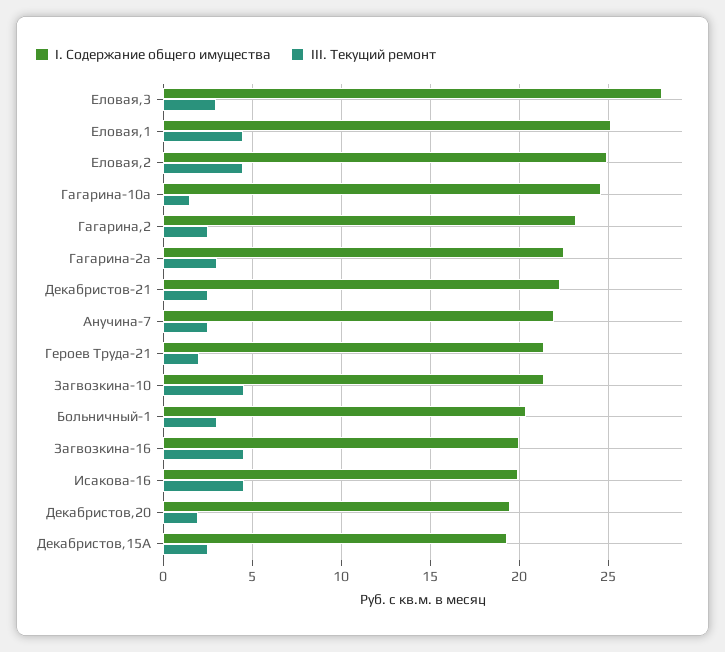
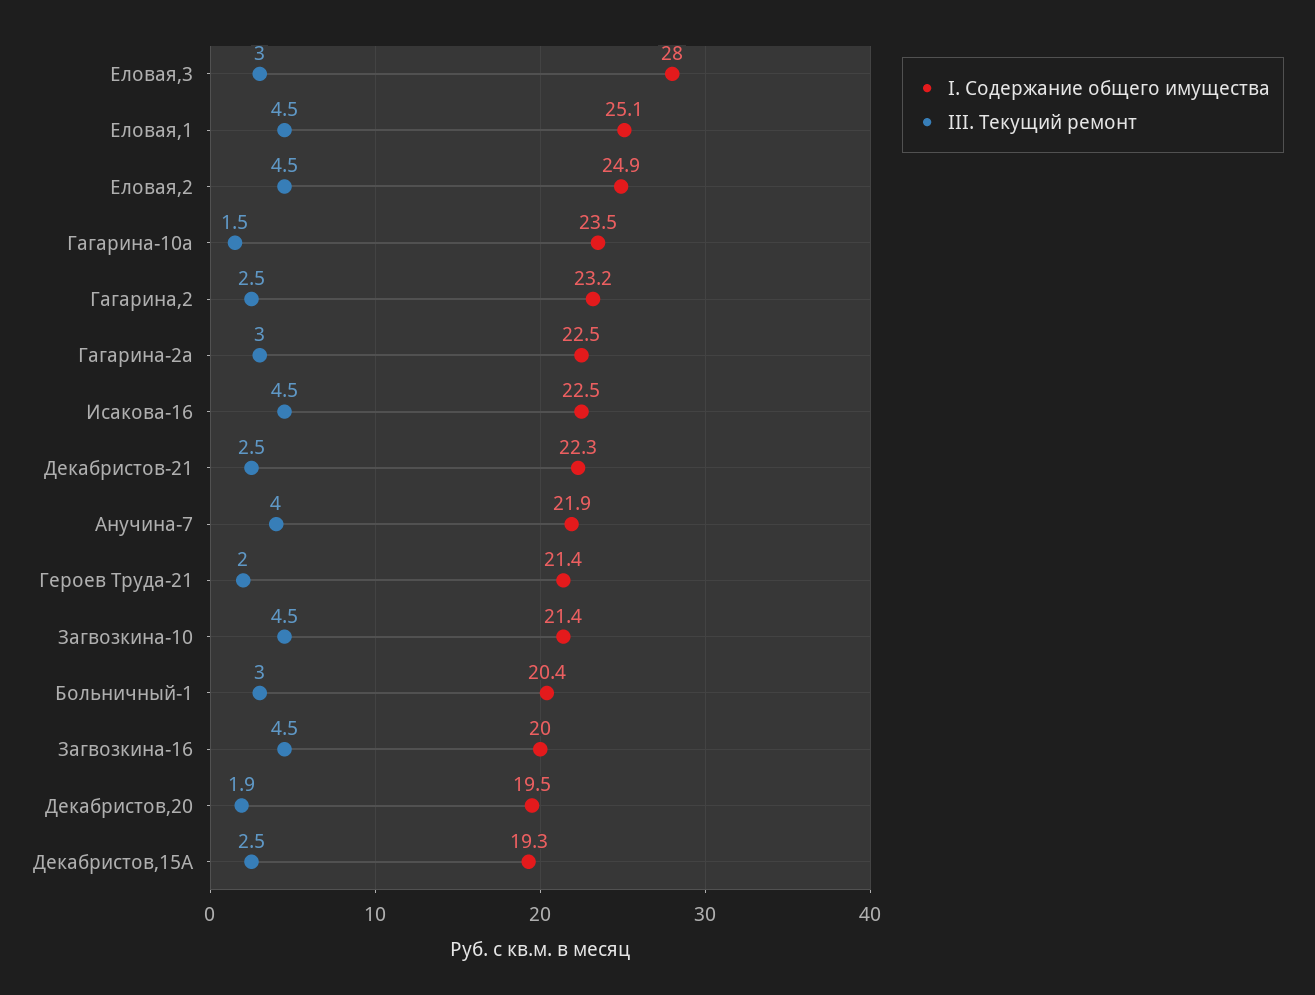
I. Содержание общего имущества, Гагарина-10а: 24.5 -> 23.5
III. Текущий ремонт, Анучина-7: 2.5 -> 4
I. Содержание общего имущества, Исакова-16: 20 -> 22.5

